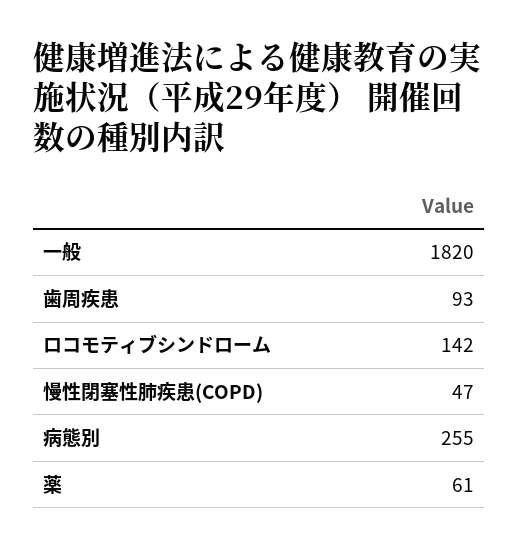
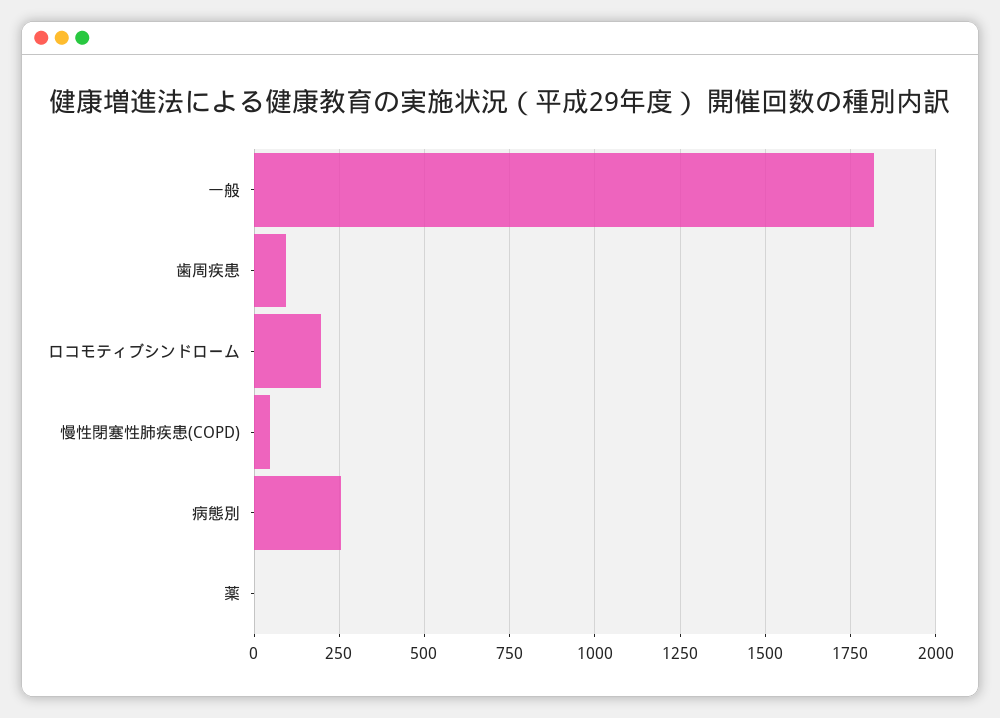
ロコモティブシンドローム: 142 -> 200
薬: 61 -> 0

